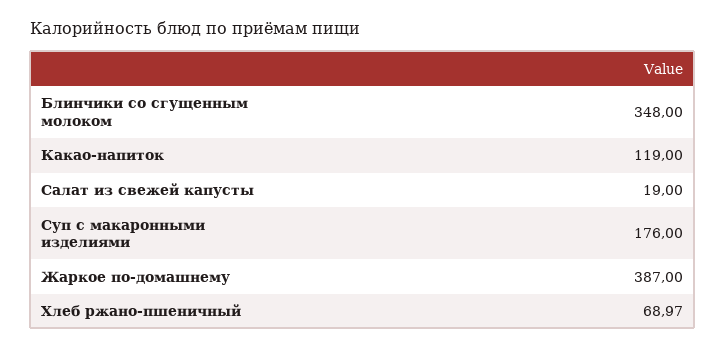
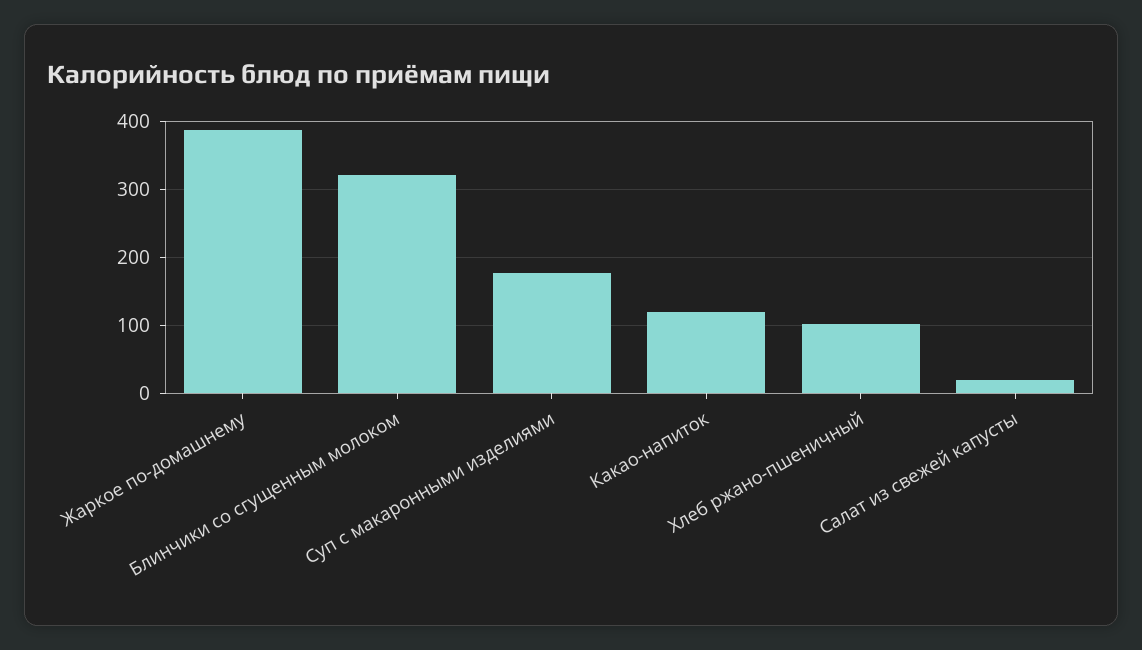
Блинчики со сгущенным молоком: 348 -> 320
Хлеб ржано-пшеничный: 68.97 -> 100

